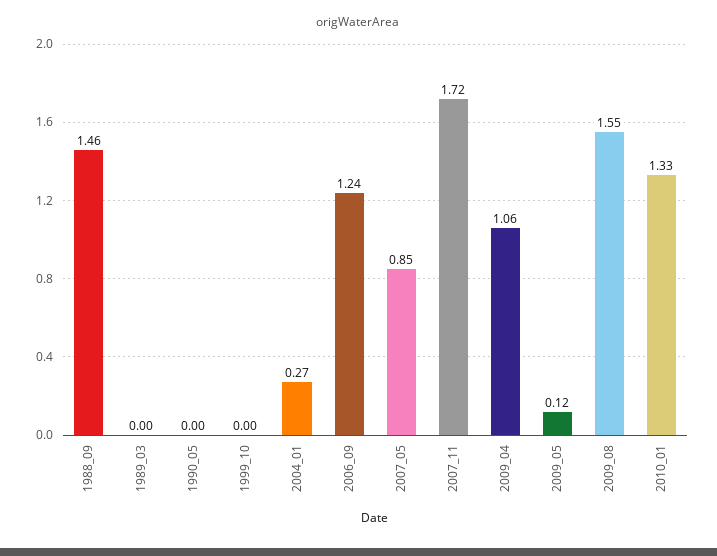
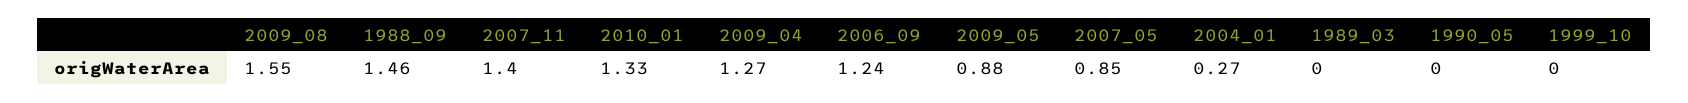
2007_11: 1.72 -> 1.4
2009_04: 1.06 -> 1.27
2009_05: 0.12 -> 0.88

